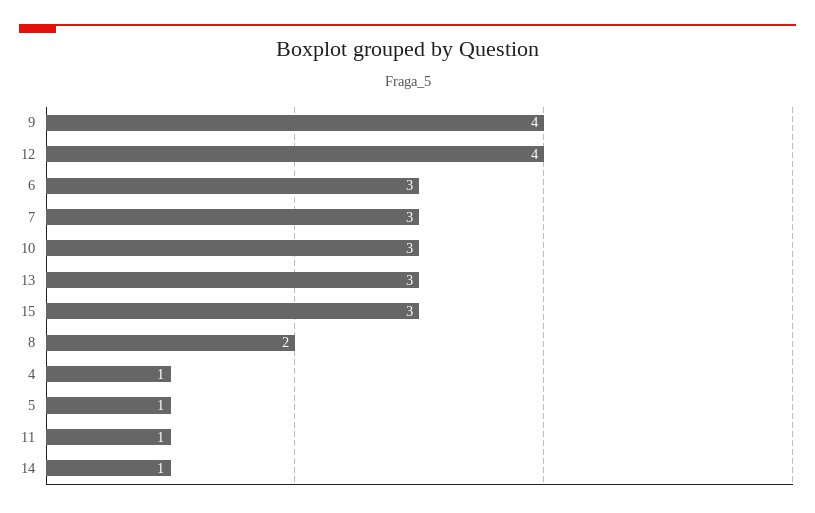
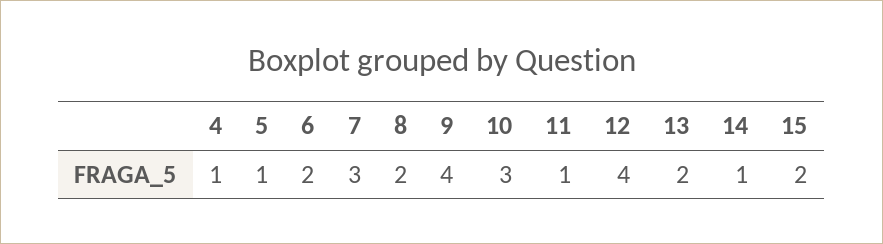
6: 3 -> 2
13: 3 -> 2
15: 3 -> 2

